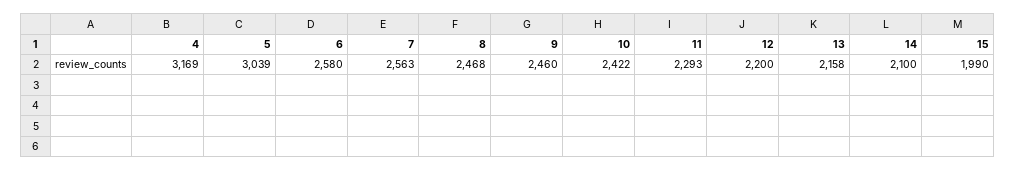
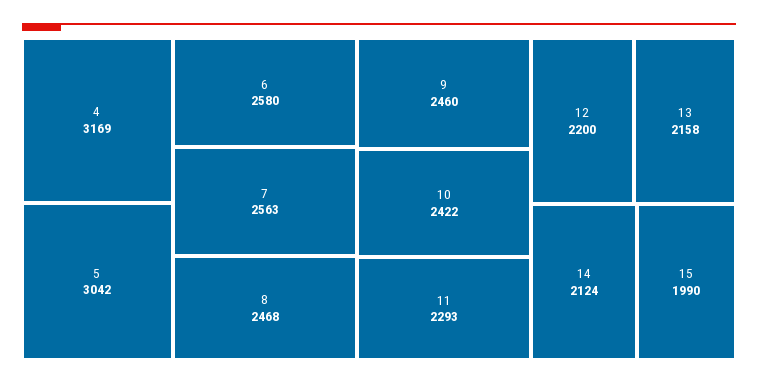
5: 3039 -> 3042
14: 2100 -> 2124

